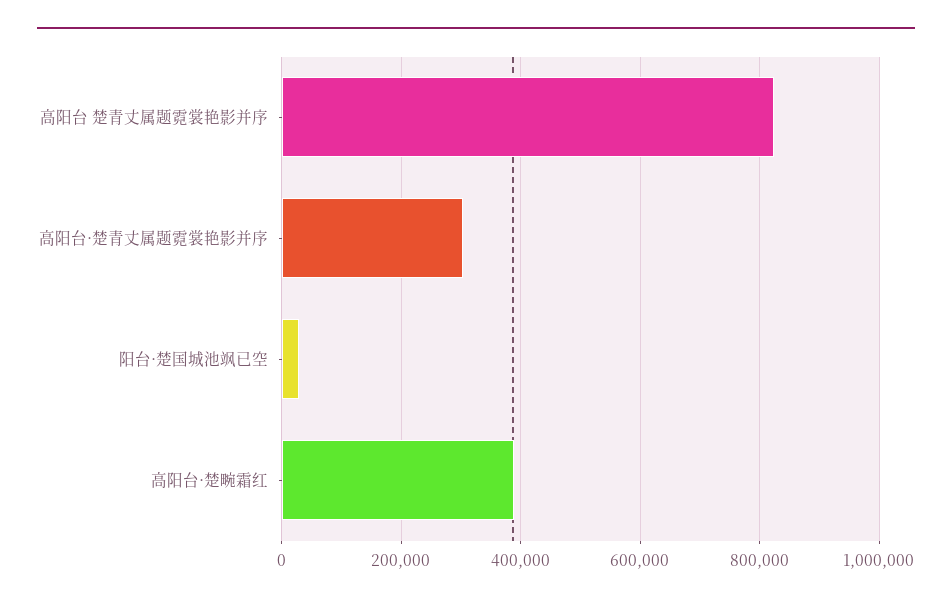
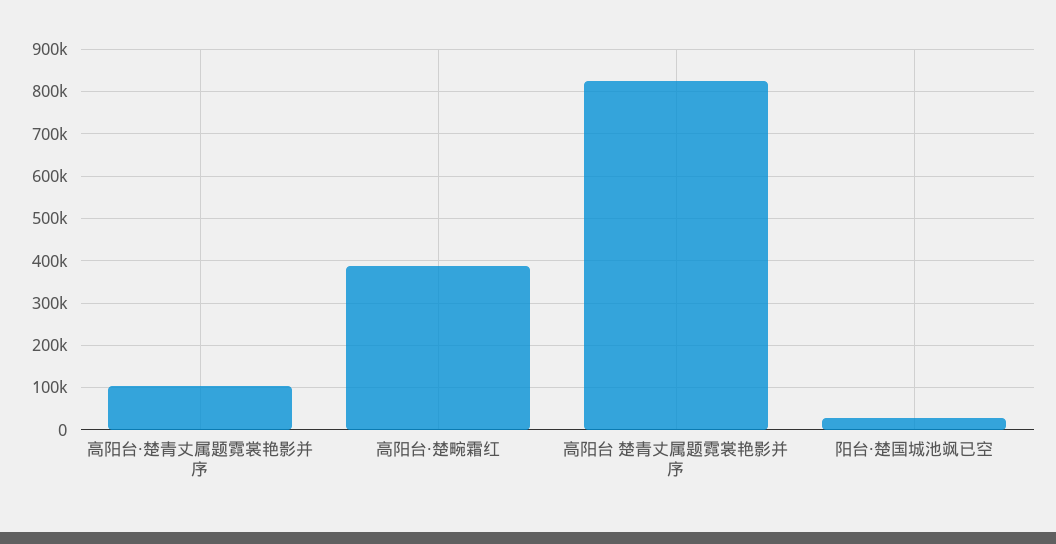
高阳台·楚青丈属题霓裳艳影并序: 300000 -> 100000

